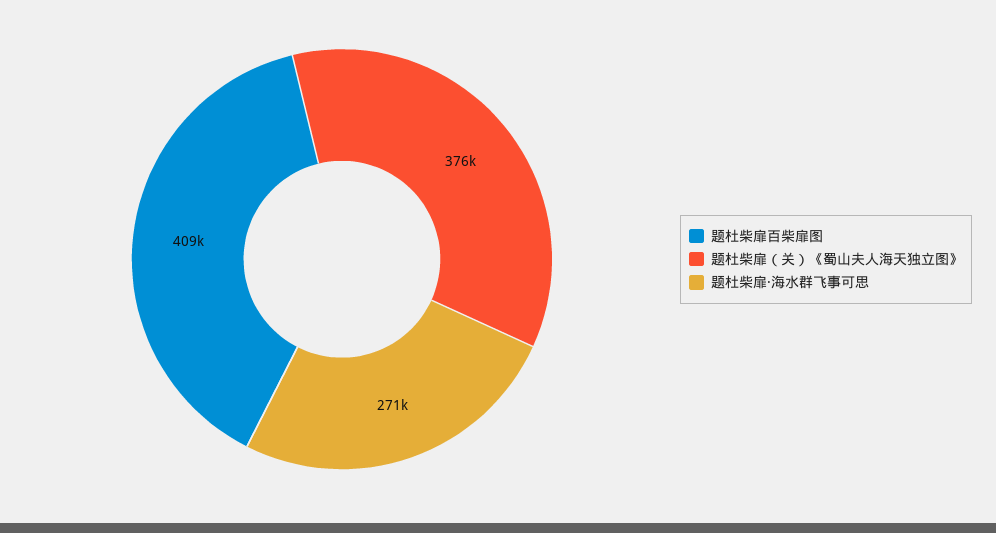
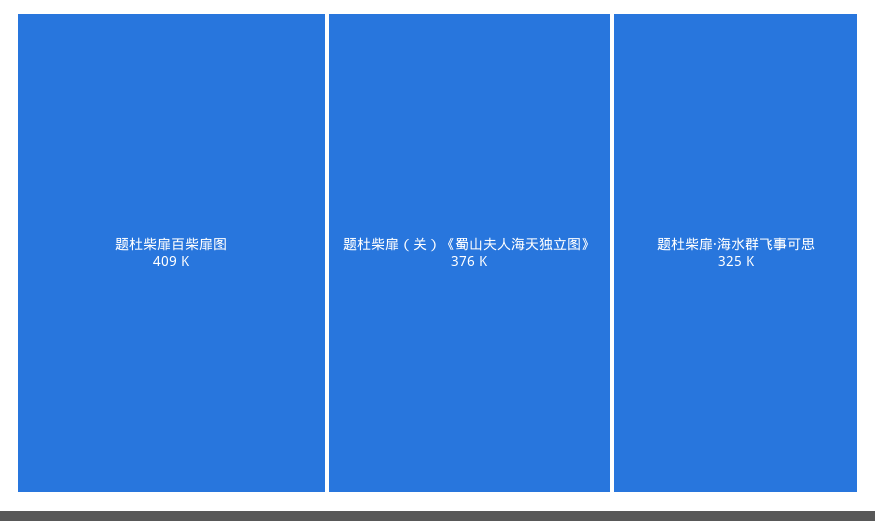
题杜柴扉·海水群飞事可思: 271000 -> 325000

